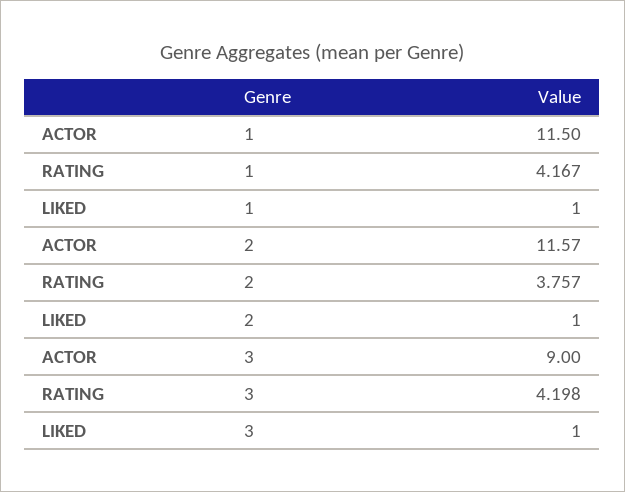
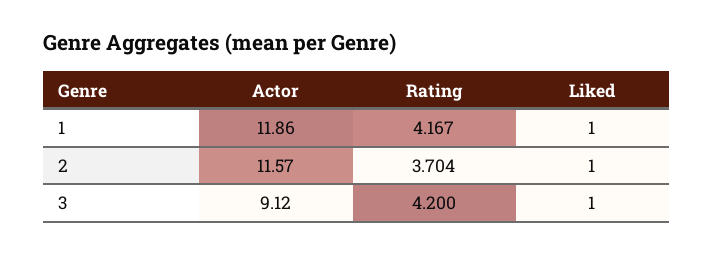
ACTOR, 1: 11.5 -> 11.86
RATING, 2: 3.757 -> 3.704
ACTOR, 3: 9 -> 9.12
RATING, 3: 4.198 -> 4.2

